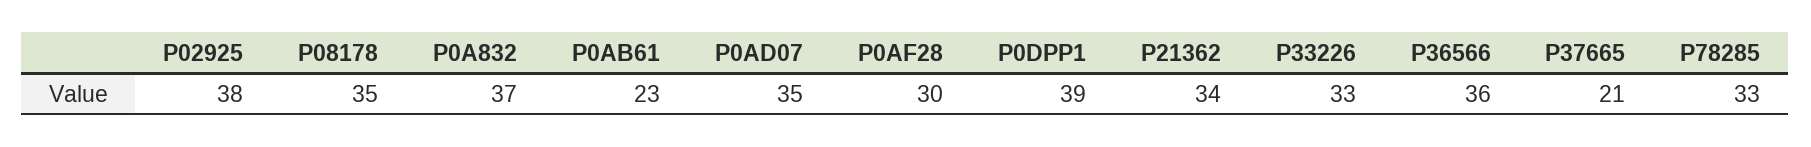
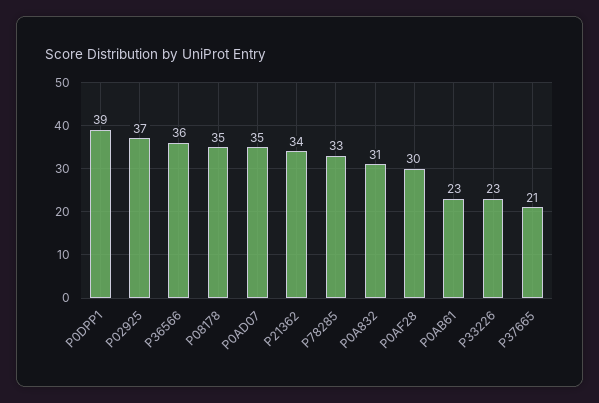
P02925: 38 -> 37
P0A832: 37 -> 31
P33226: 33 -> 23

